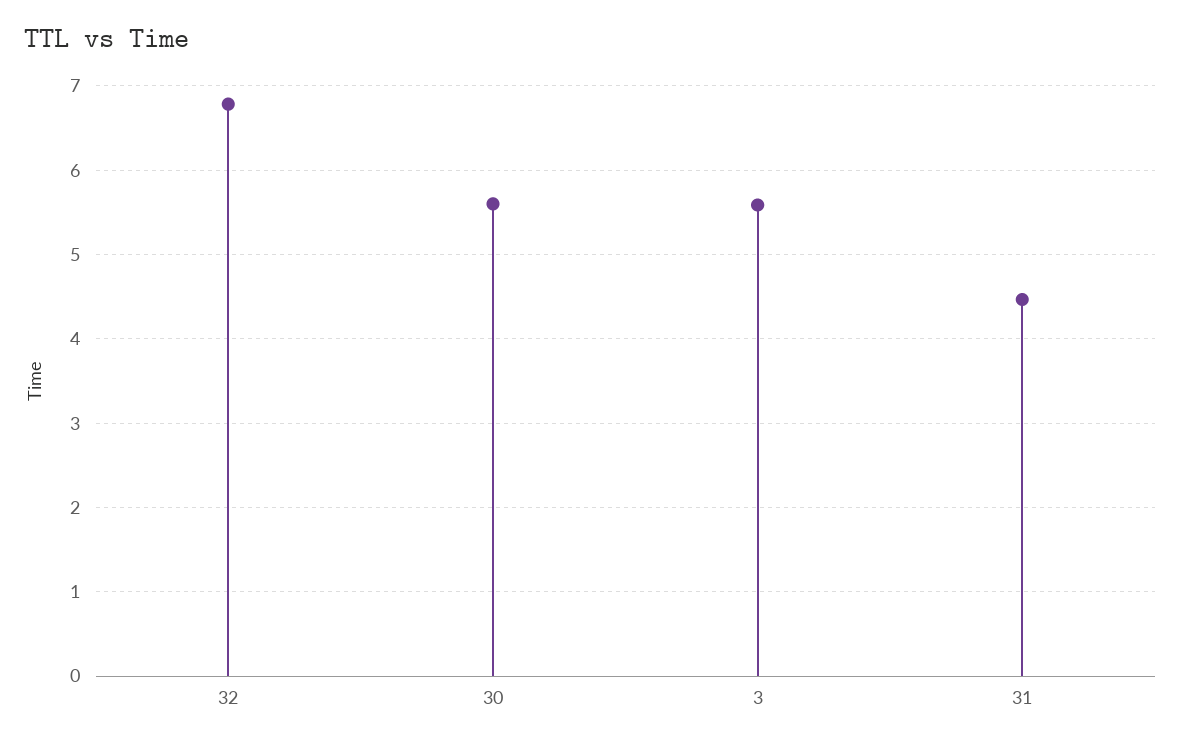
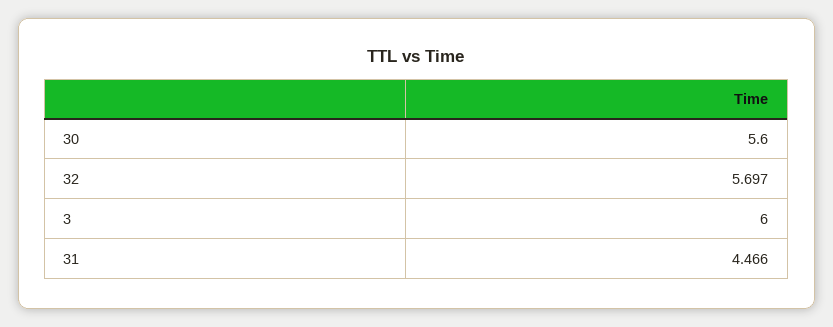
32: 6.8 -> 5.697
3: 5.6 -> 6

